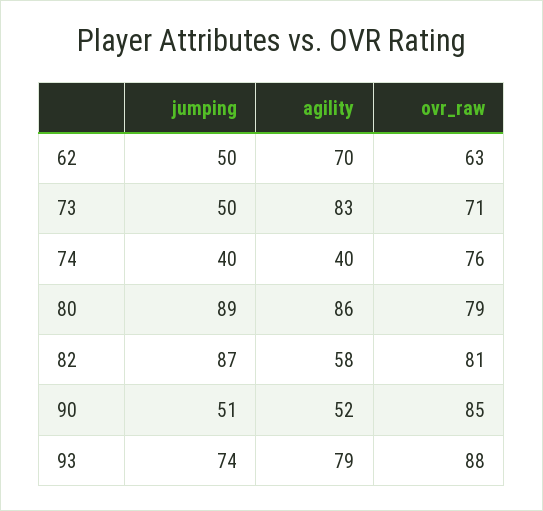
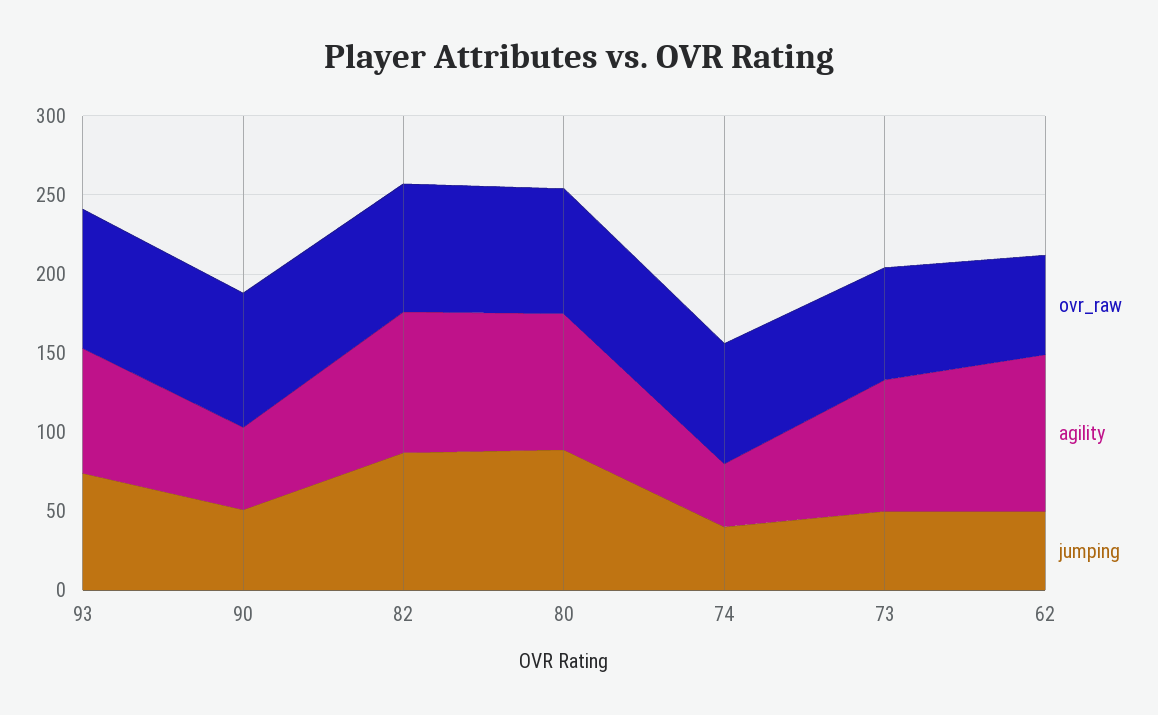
agility, 62: 70 -> 100
agility, 82: 58 -> 90

